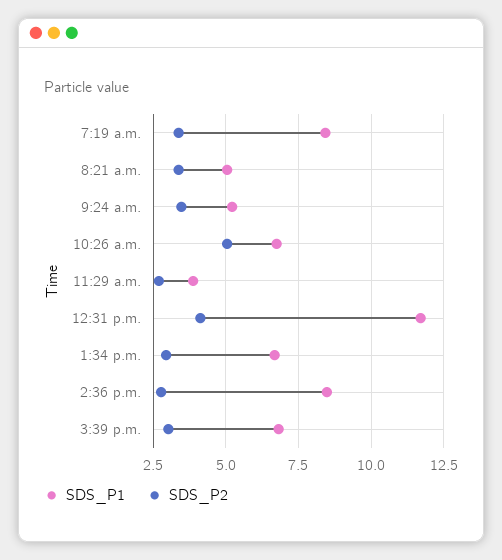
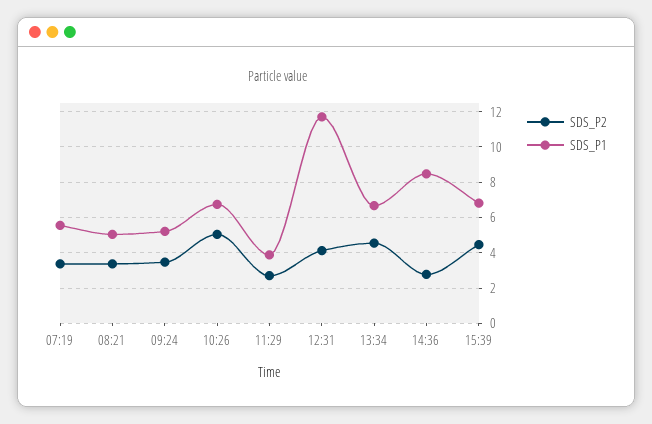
SDS_P1, 7:19 a.m.: 8.5 -> 5.5
SDS_P2, 1:34 p.m.: 3 -> 4.5
SDS_P2, 3:39 p.m.: 3 -> 4.5

